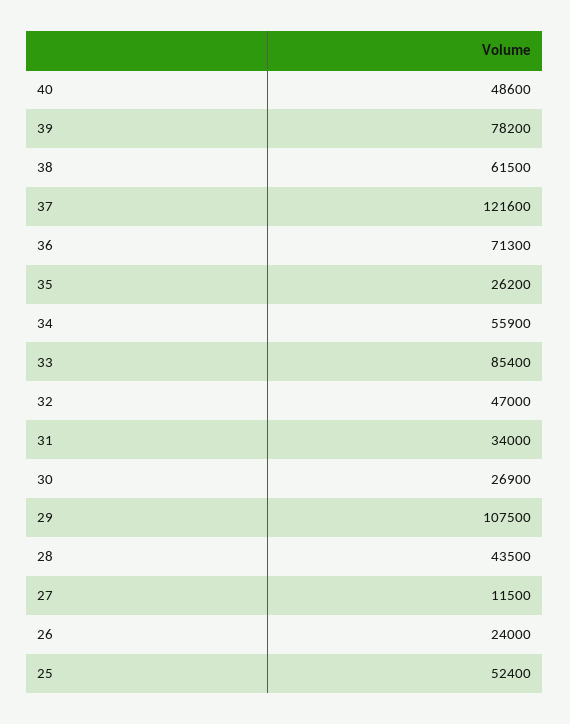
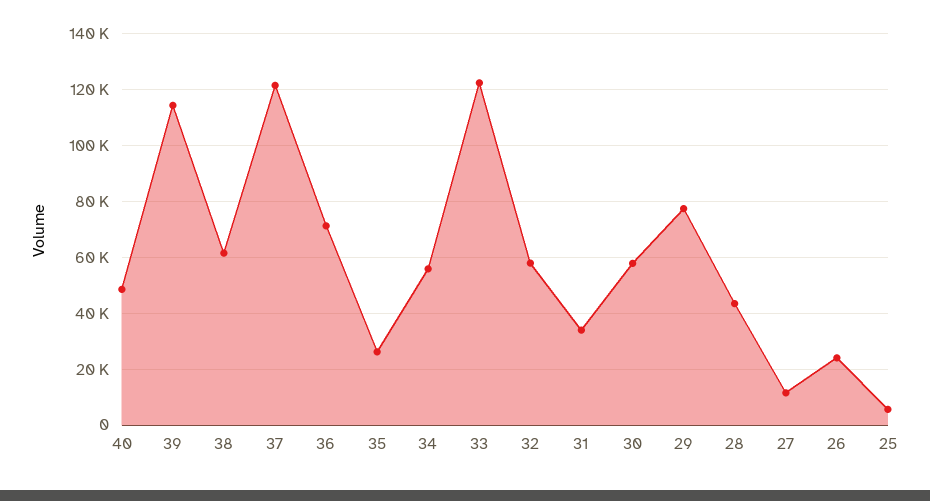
39: 78200 -> 115000
33: 85400 -> 122500
32: 47000 -> 57500
30: 26900 -> 57500
29: 107500 -> 77500
25: 52400 -> 5000

